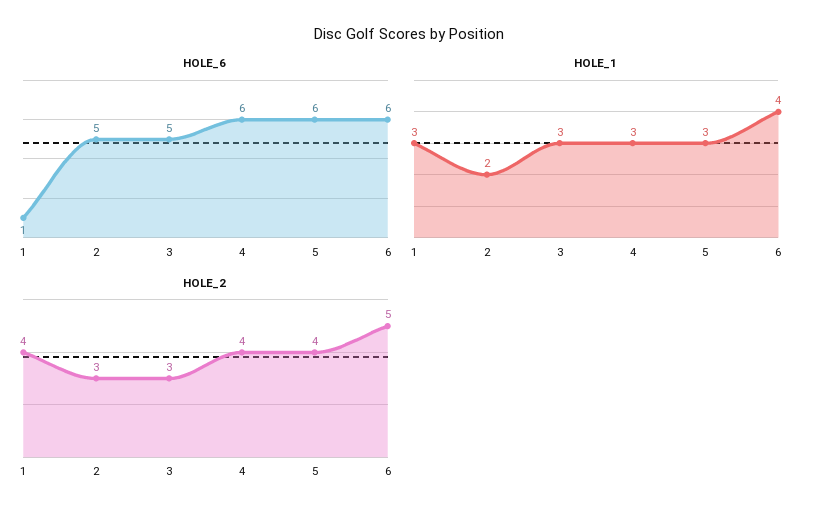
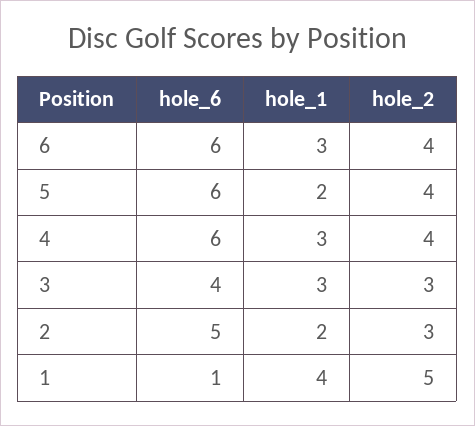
HOLE_6, 3: 5 -> 4
HOLE_1, 1: 3 -> 4
HOLE_1, 5: 3 -> 2
HOLE_1, 6: 4 -> 3
HOLE_2, 1: 4 -> 5
HOLE_2, 6: 5 -> 4

